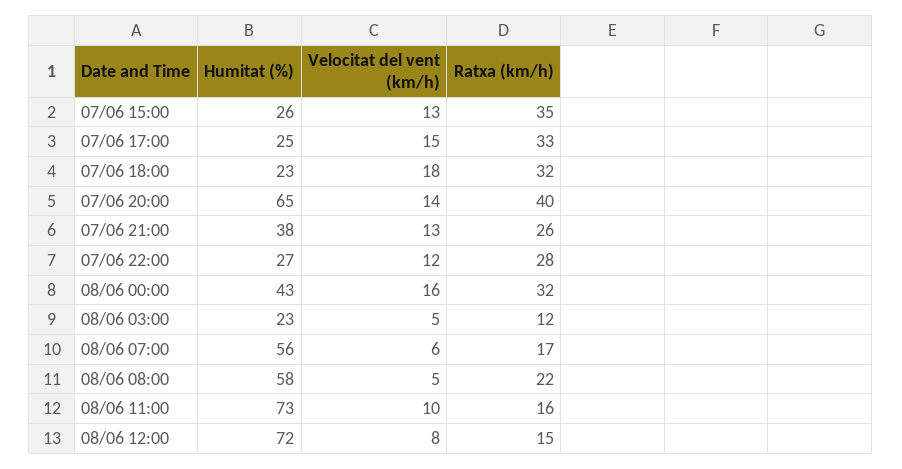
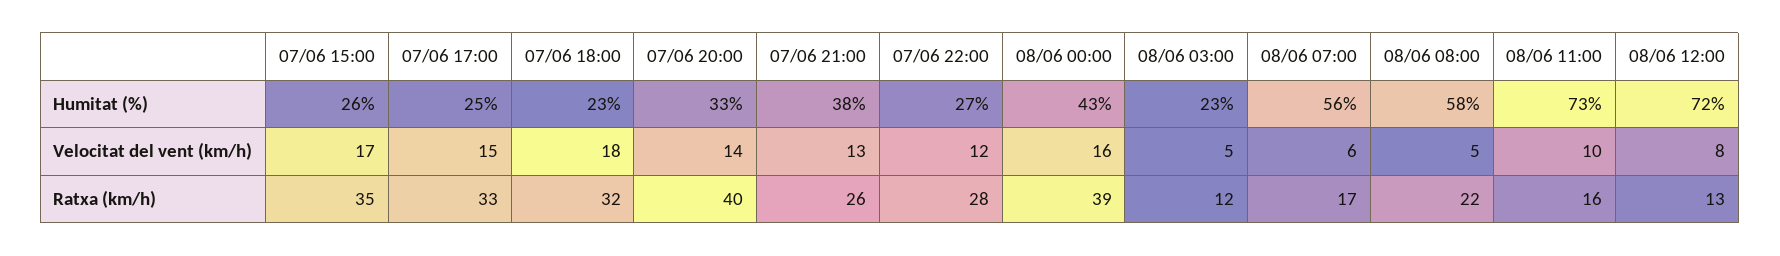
Velocitat del vent (km/h), 07/06 15:00: 13 -> 17
Humitat (%), 07/06 20:00: 65 -> 33
Ratxa (km/h), 08/06 00:00: 32 -> 39
Ratxa (km/h), 08/06 12:00: 15 -> 13

